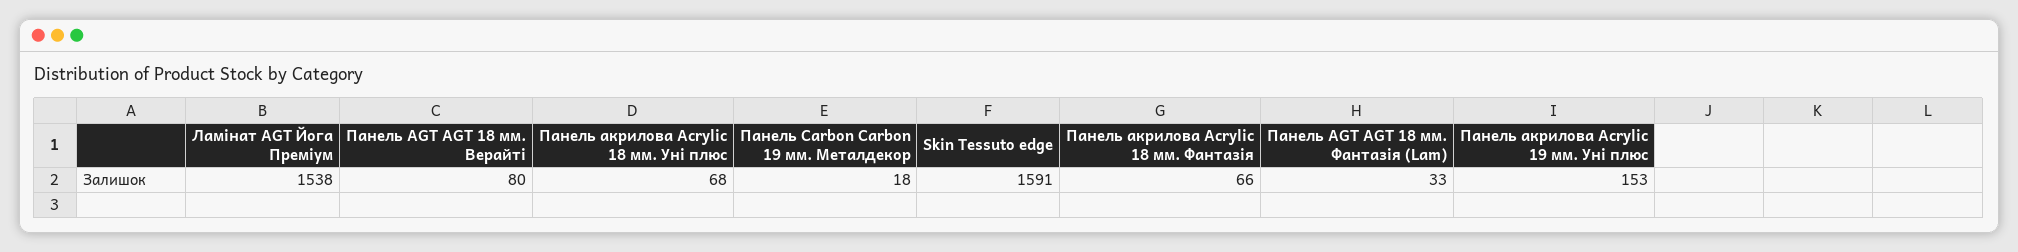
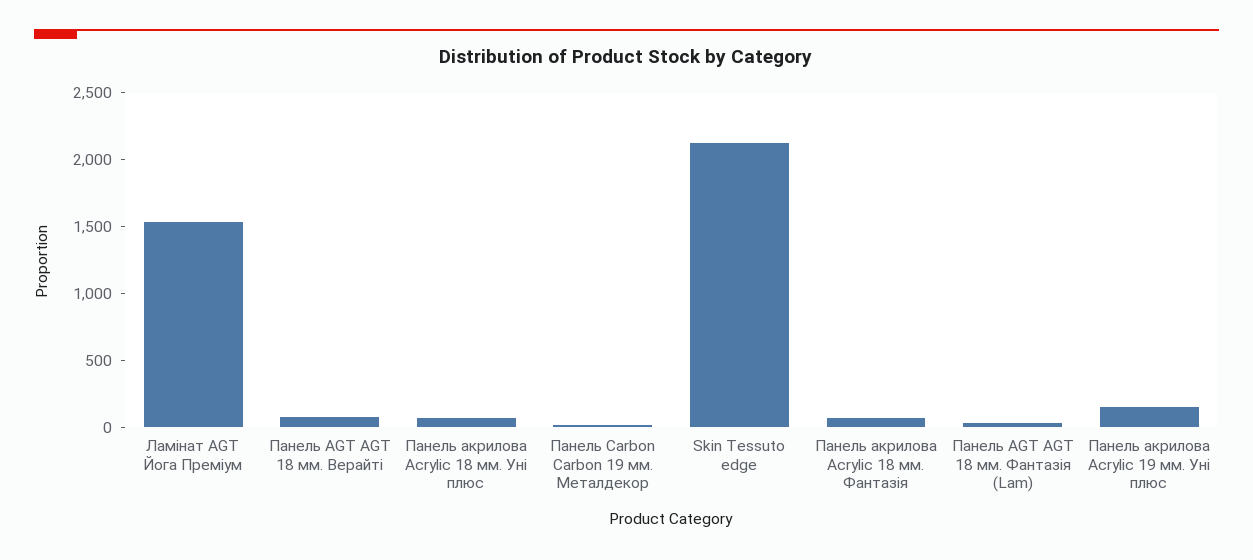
Skin Tessuto edge: 1591 -> 2100

